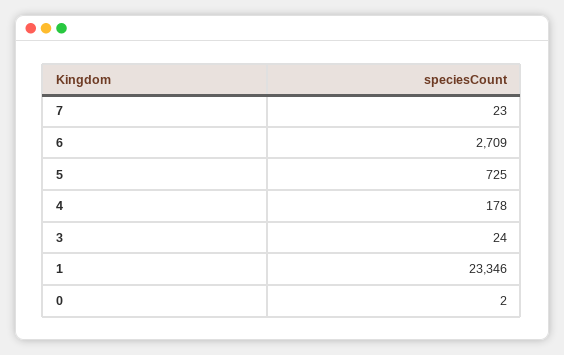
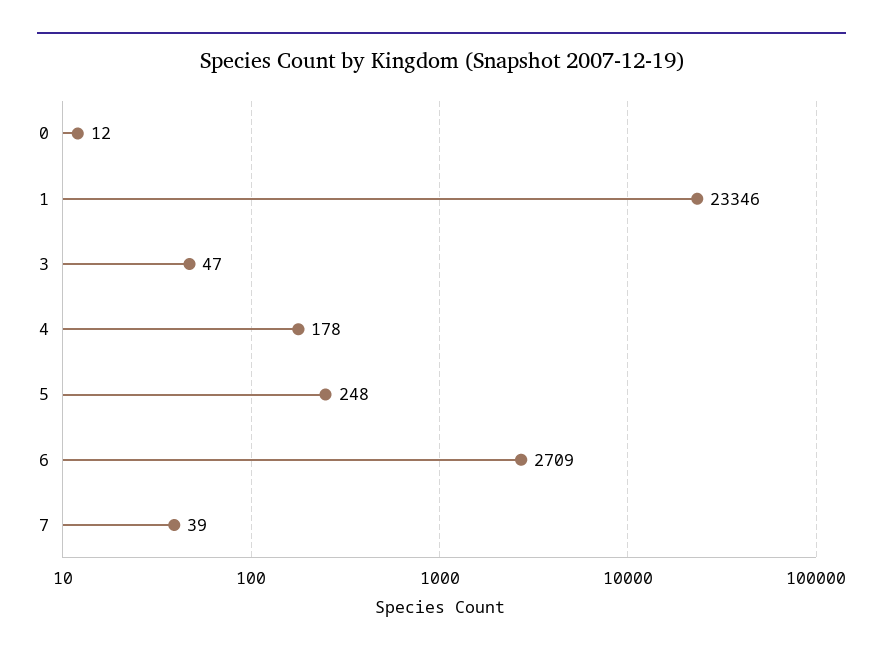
7: 23 -> 39
5: 725 -> 248
3: 24 -> 47
0: 2 -> 12

